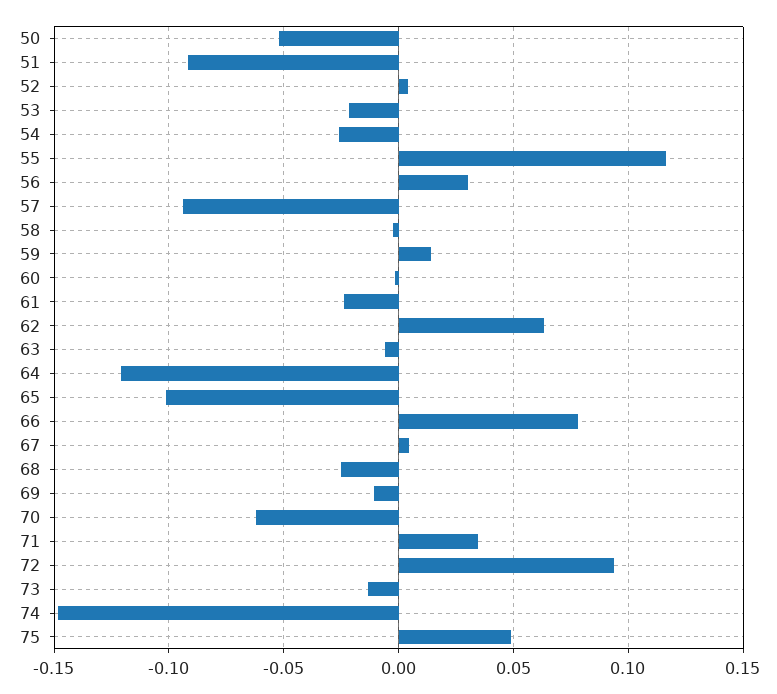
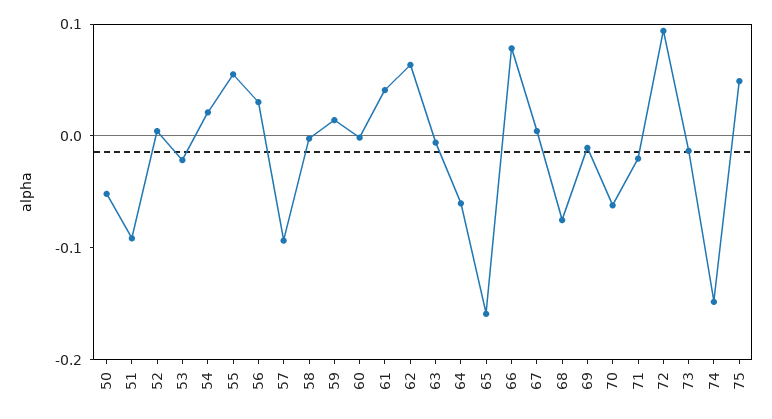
54: -0.025 -> 0.02
55: 0.115 -> 0.06
61: -0.025 -> 0.04
64: -0.12 -> -0.06
65: -0.1 -> -0.16
68: -0.025 -> -0.08
71: 0.035 -> -0.02

